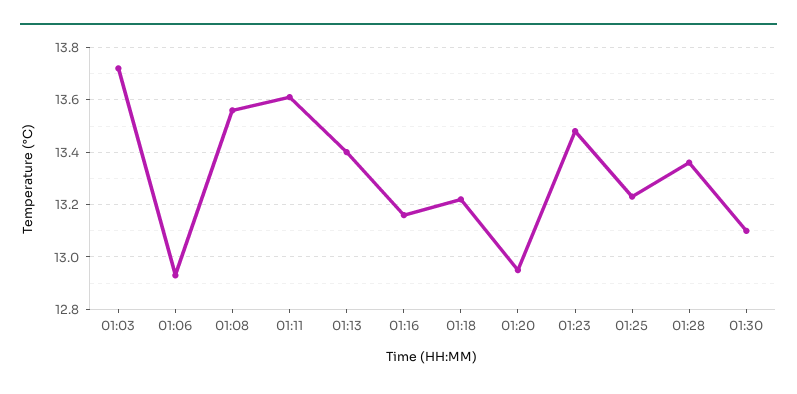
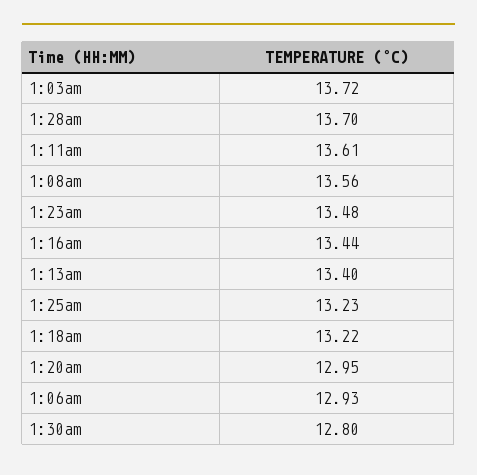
01:16: 13.15 -> 13.44
01:28: 13.35 -> 13.7
01:30: 13.1 -> 12.8

